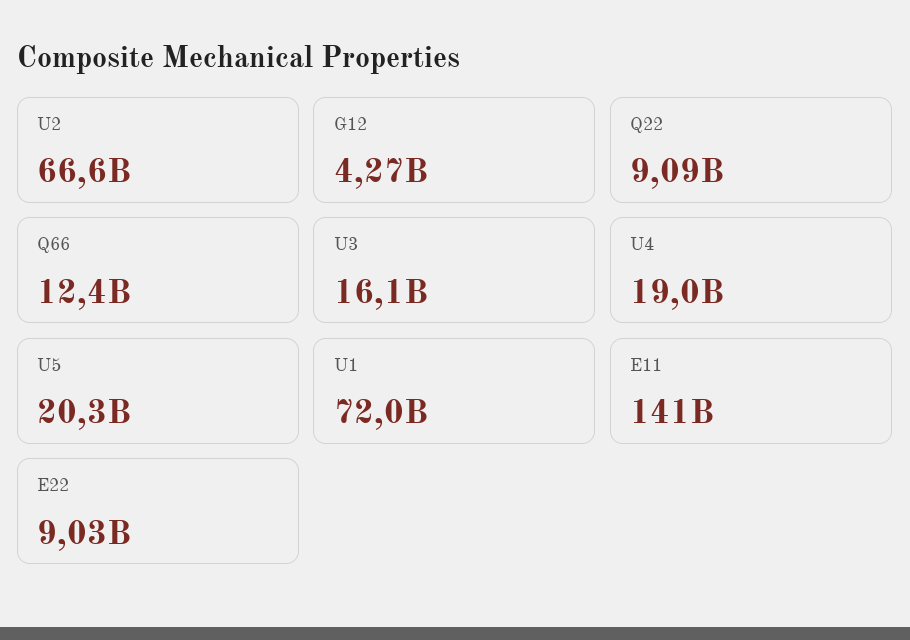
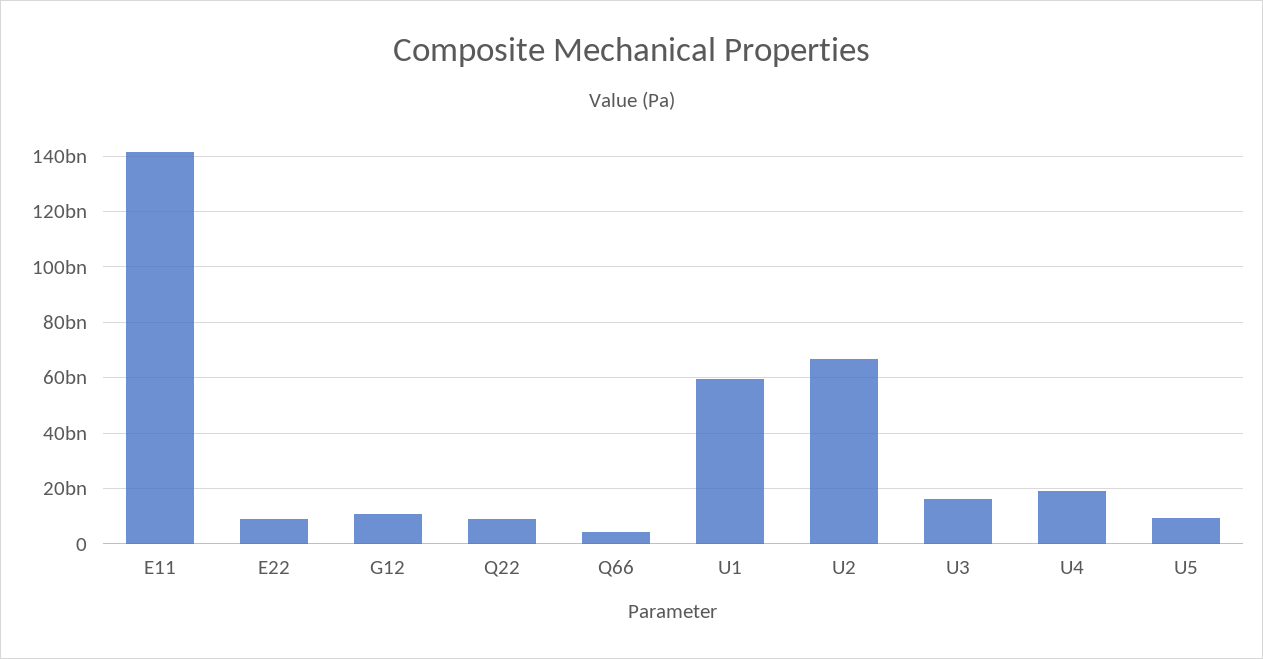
G12: 4270000000 -> 10000000000
Q66: 12400000000 -> 5000000000
U5: 20300000000 -> 10000000000
U1: 72000000000 -> 60000000000

